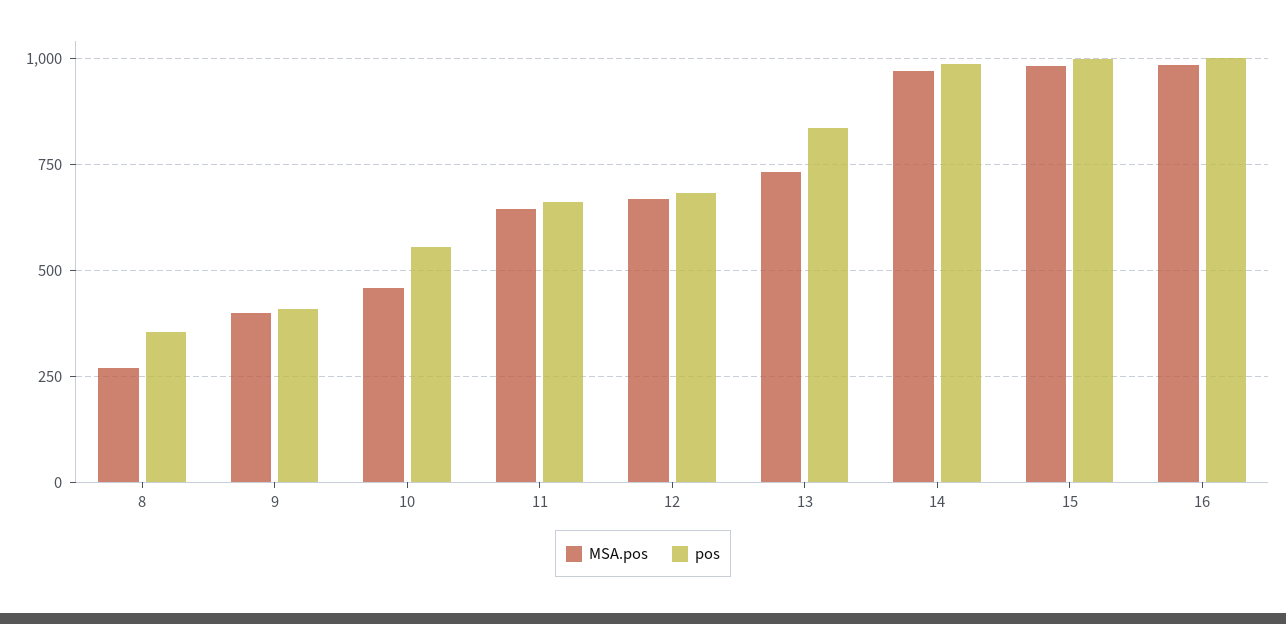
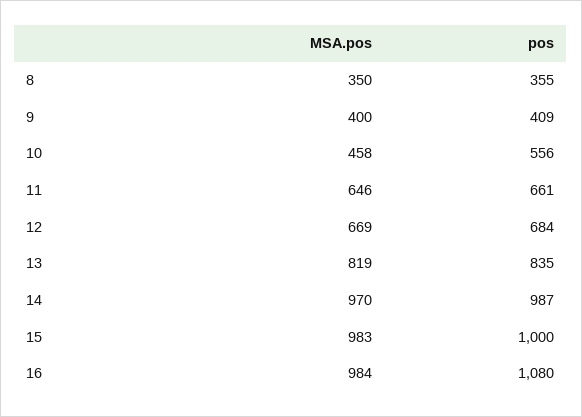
MSA.pos, 8: 275 -> 350
MSA.pos, 13: 725 -> 819
pos, 16: 1000 -> 1080

